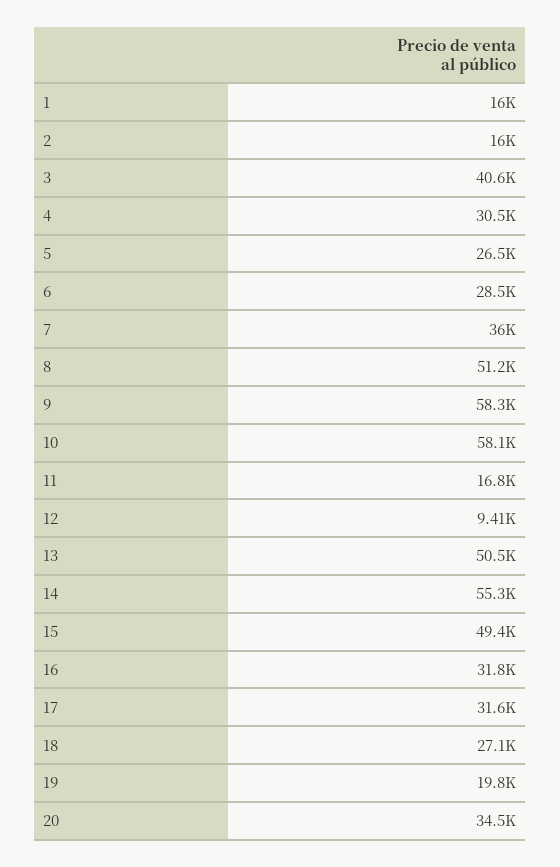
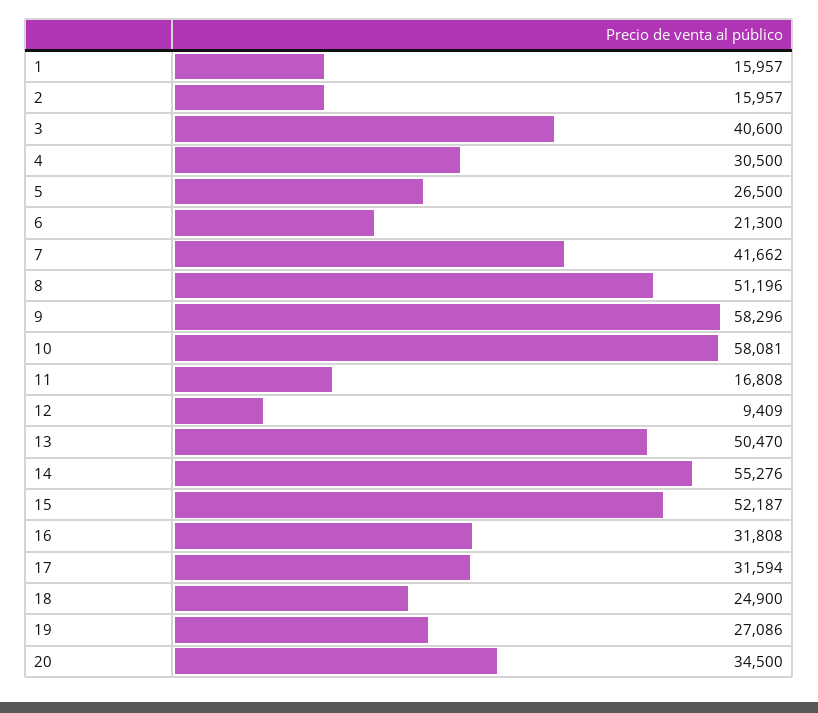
6: 28500 -> 21300
7: 36000 -> 41662
15: 49400 -> 52187
18: 27100 -> 24900
19: 19800 -> 27086

